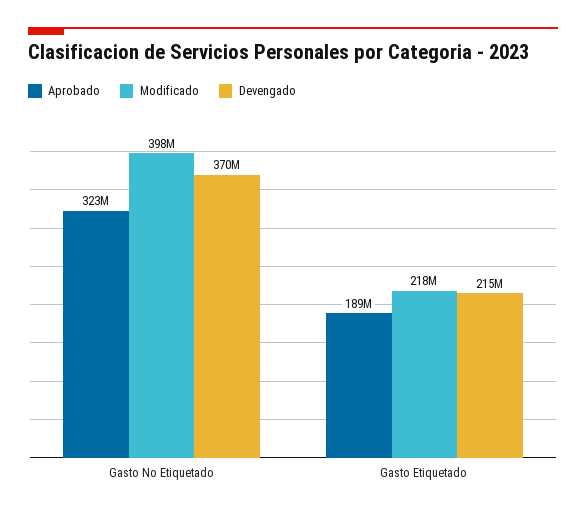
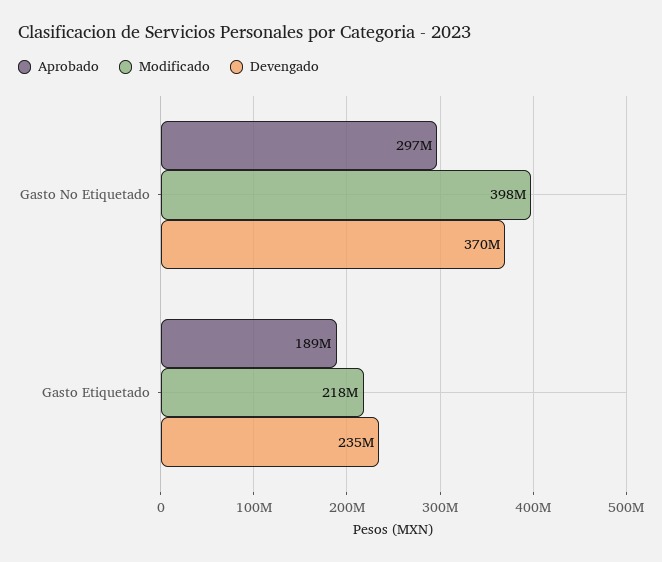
Aprobado, Gasto No Etiquetado: 323000000 -> 297000000
Devengado, Gasto Etiquetado: 215000000 -> 235000000

